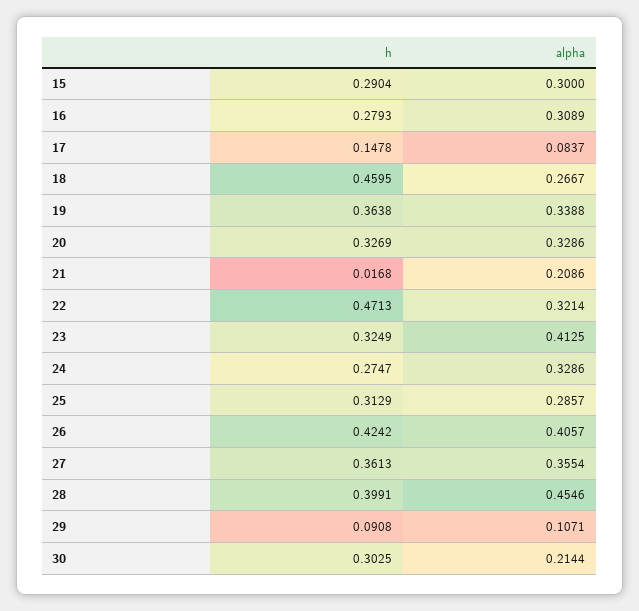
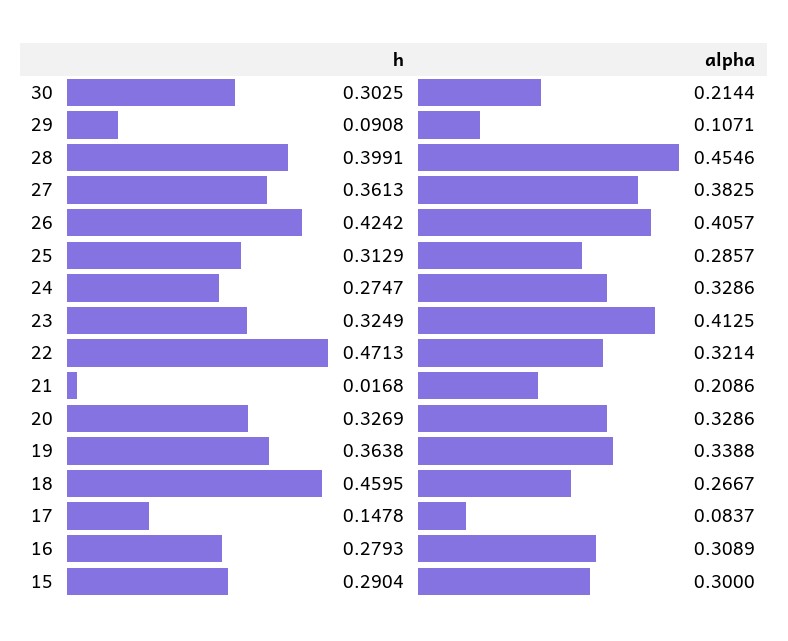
alpha, 27: 0.3554 -> 0.3825

